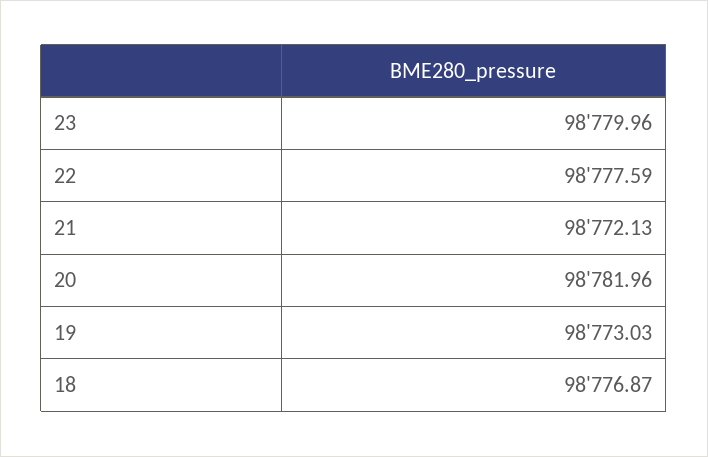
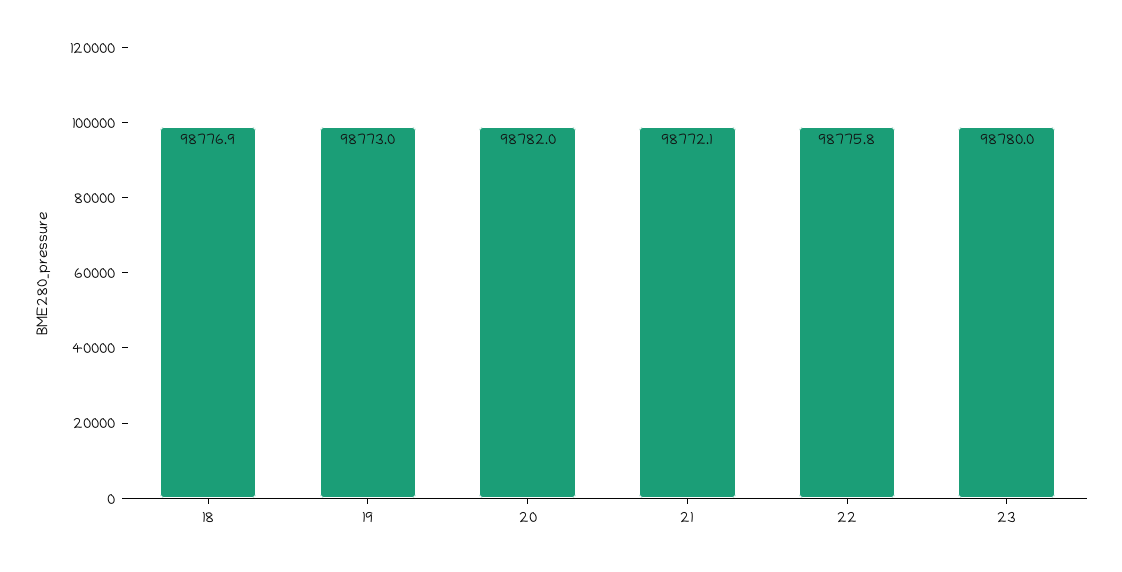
22: 98777.59 -> 98775.8

